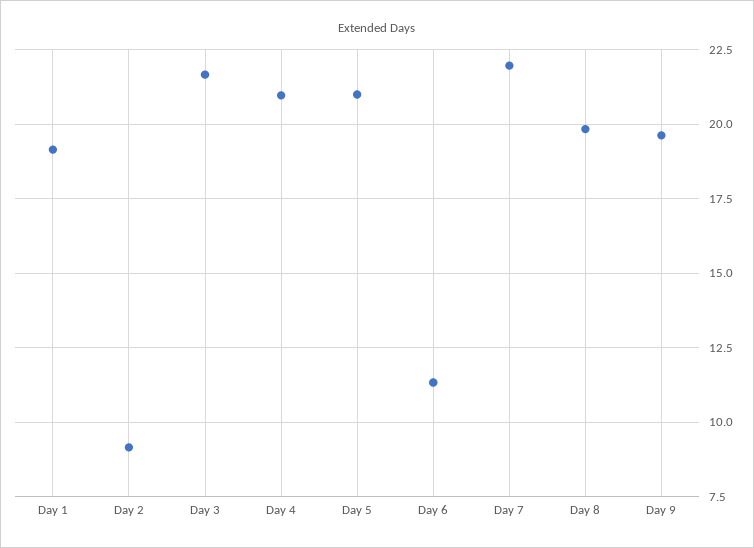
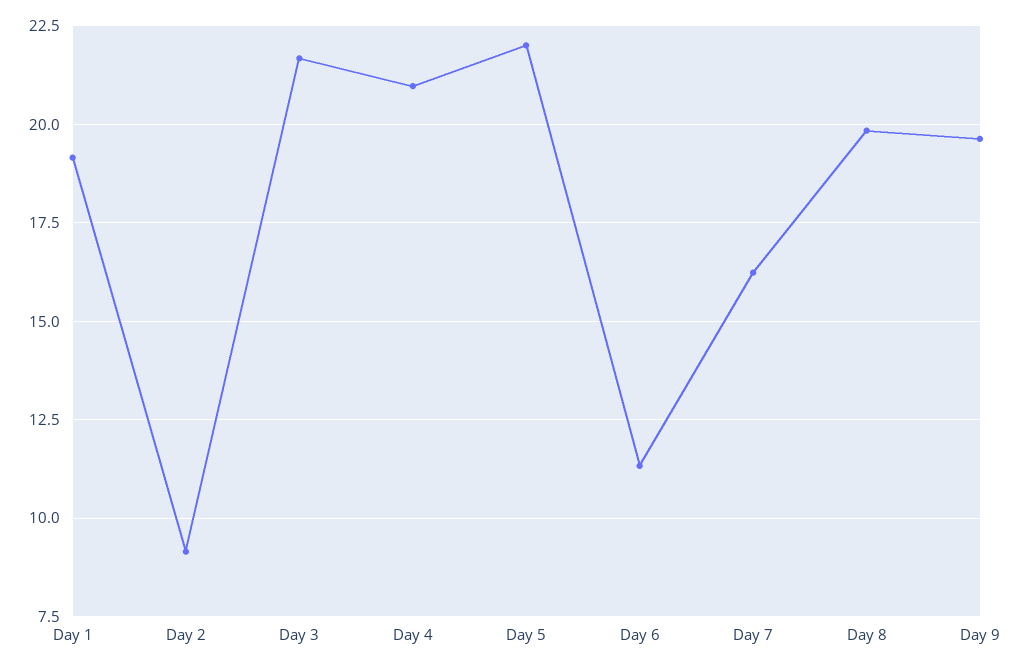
Day 5: 21 -> 22
Day 7: 22 -> 16.25

